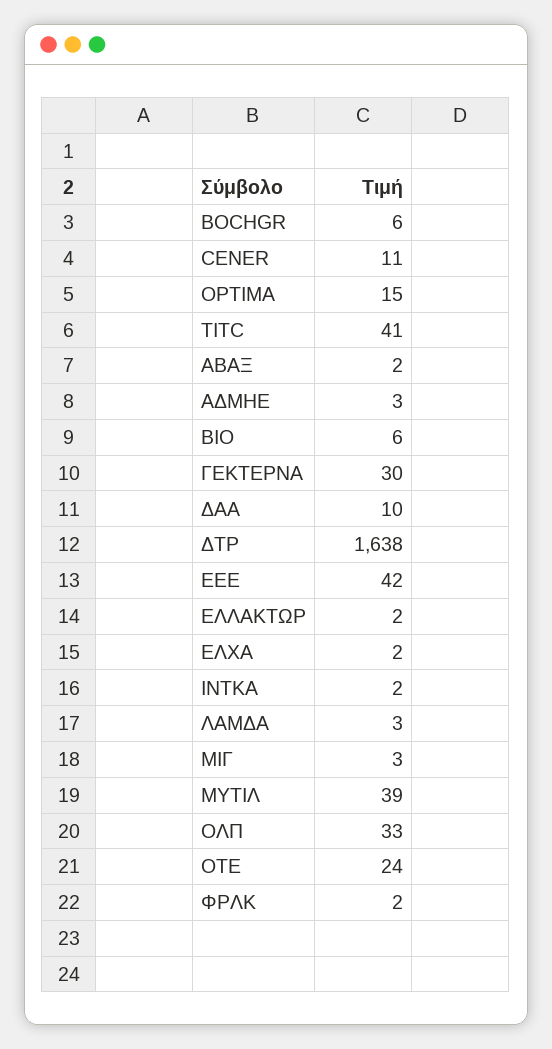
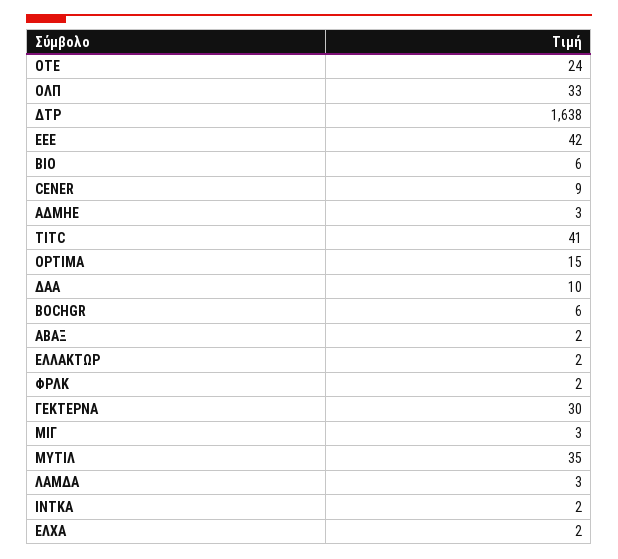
CENER: 11 -> 9
ΜΥΤΙΛ: 39 -> 35

